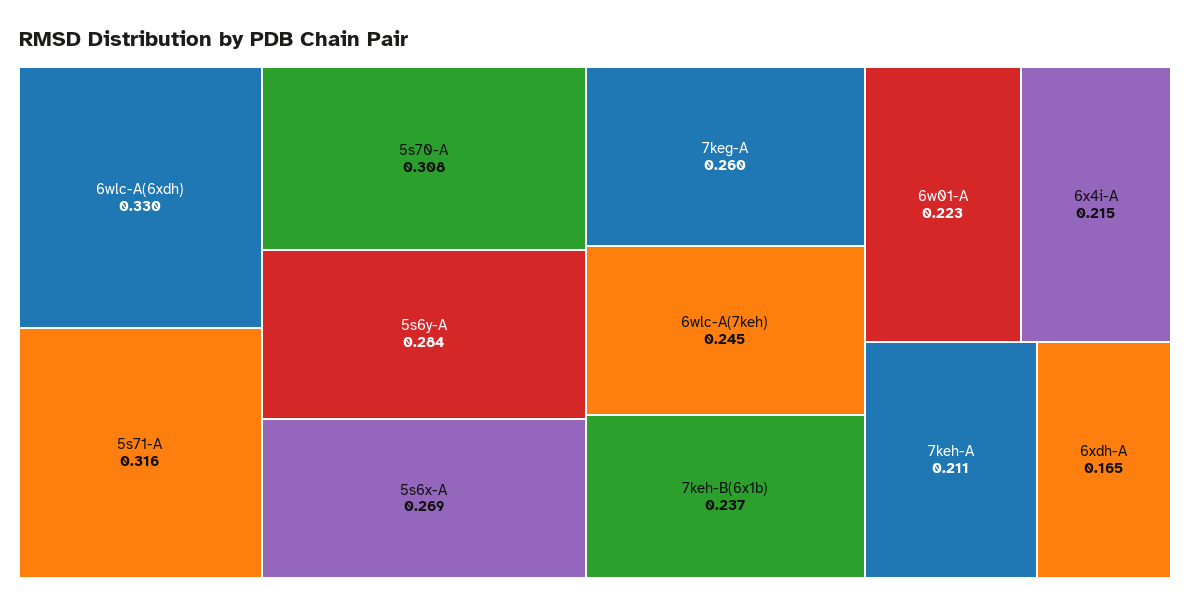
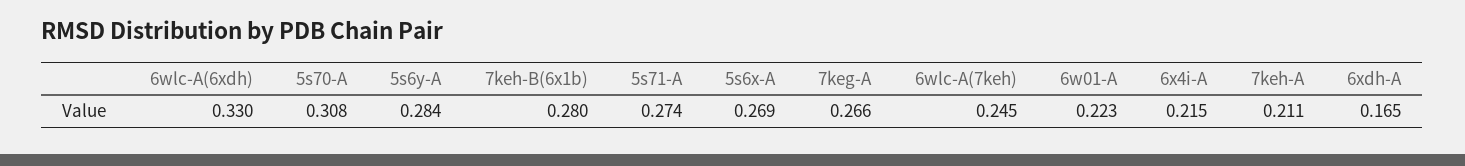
5s71-A: 0.316 -> 0.274
7keg-A: 0.26 -> 0.266
7keh-B(6x1b): 0.237 -> 0.28

